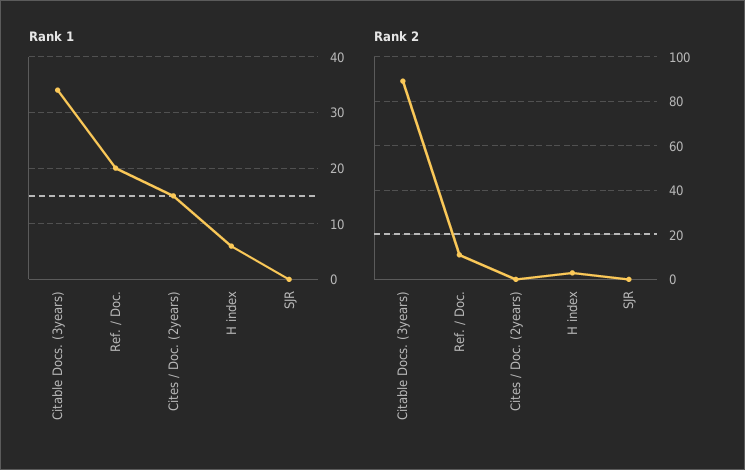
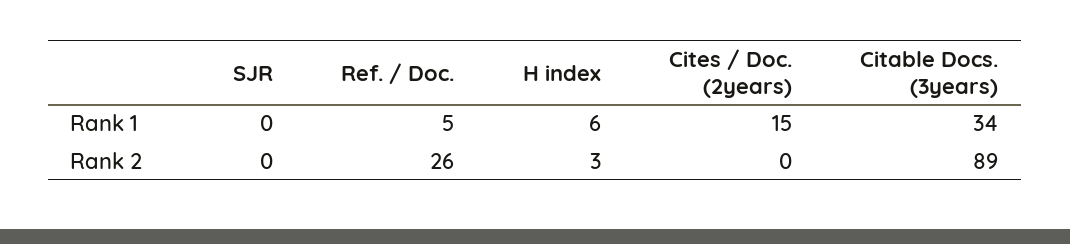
Rank 1, Ref. / Doc.: 20 -> 5
Rank 2, Ref. / Doc.: 10 -> 26

